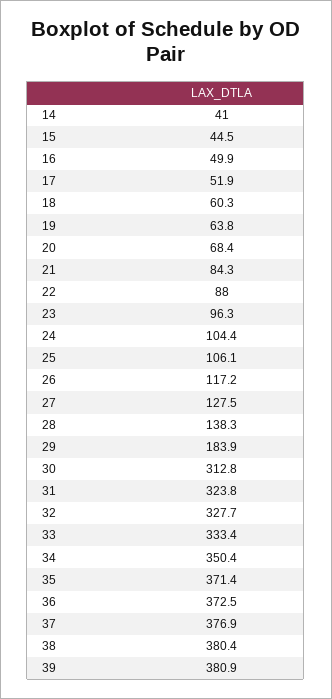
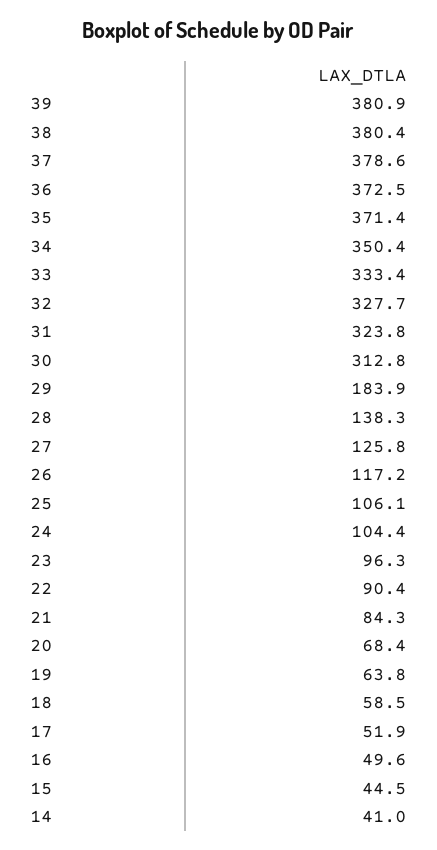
16: 49.9 -> 49.6
18: 60.3 -> 58.5
22: 88 -> 90.4
27: 127.5 -> 125.8
37: 376.9 -> 378.6

